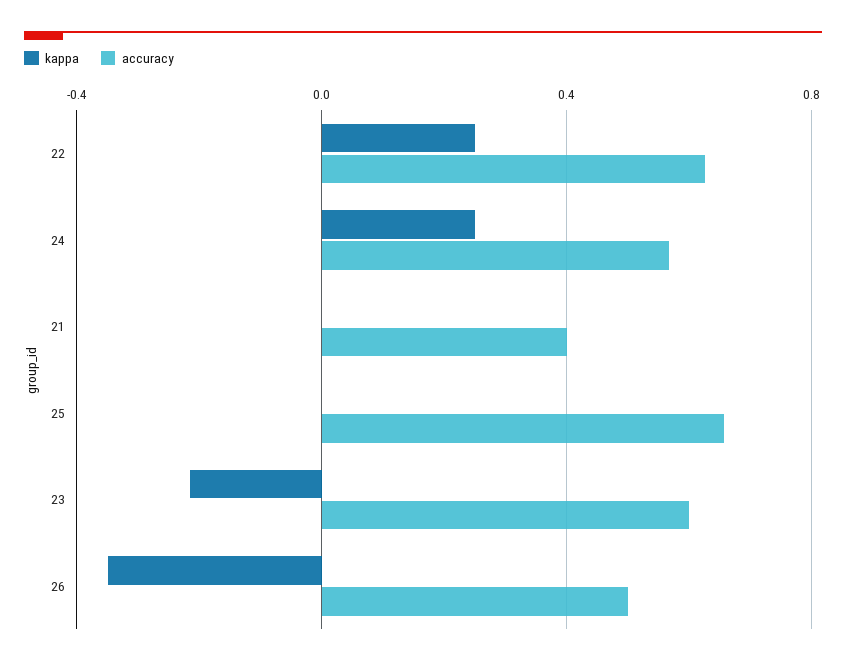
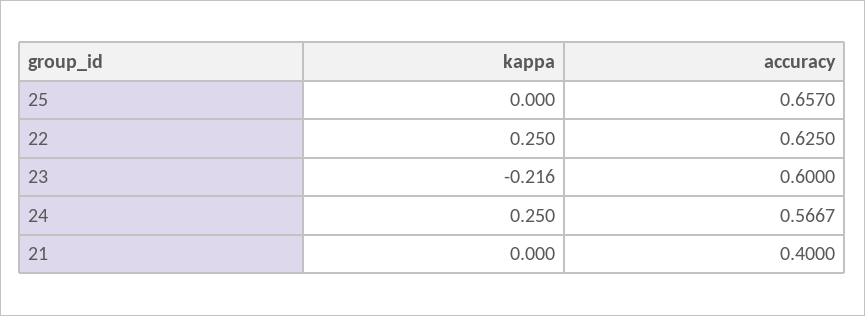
kappa, 26: -0.35 -> none
accuracy, 26: 0.5 -> none

